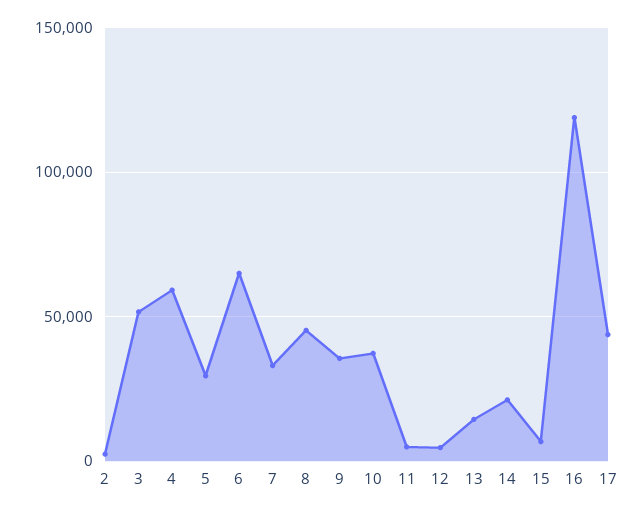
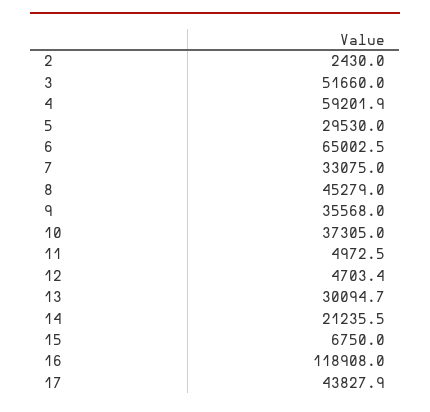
13: 15000 -> 30094.7

